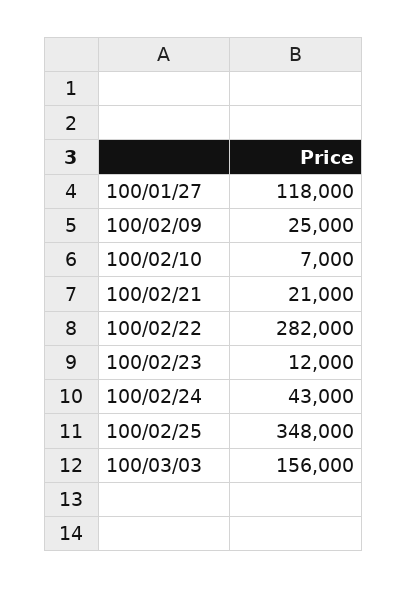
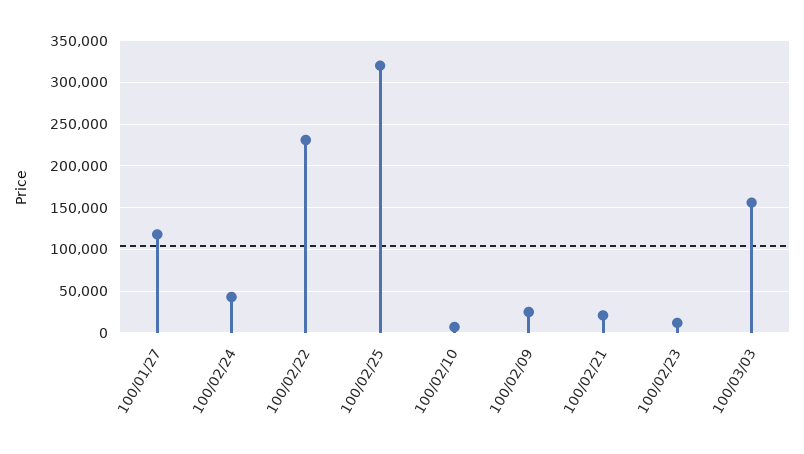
100/02/22: 282000 -> 230000
100/02/25: 348000 -> 320000

